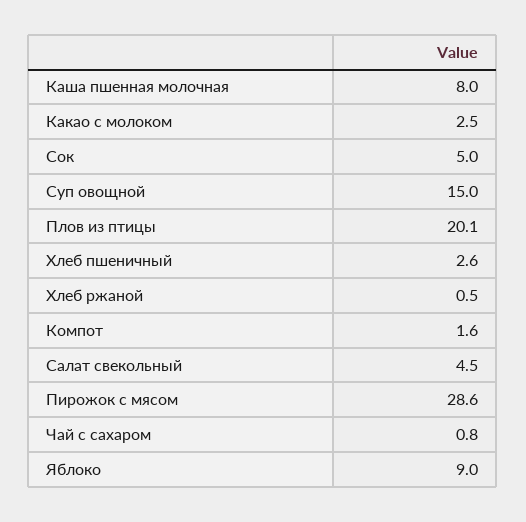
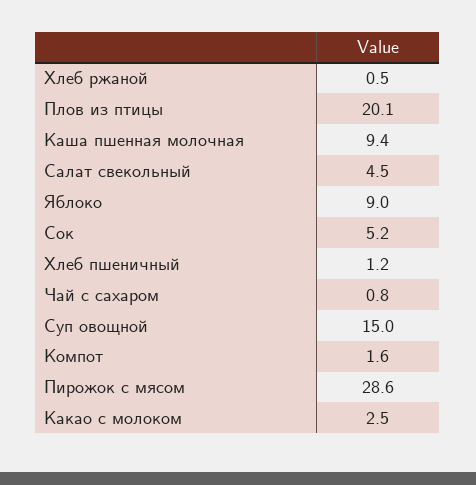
Каша пшенная молочная: 8 -> 9.4
Сок: 5 -> 5.2
Хлеб пшеничный: 2.6 -> 1.2

